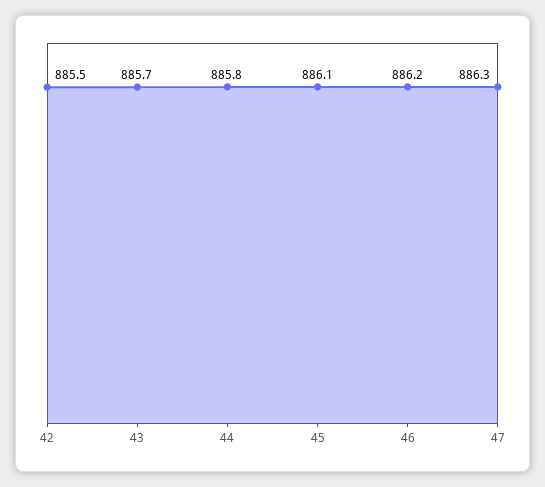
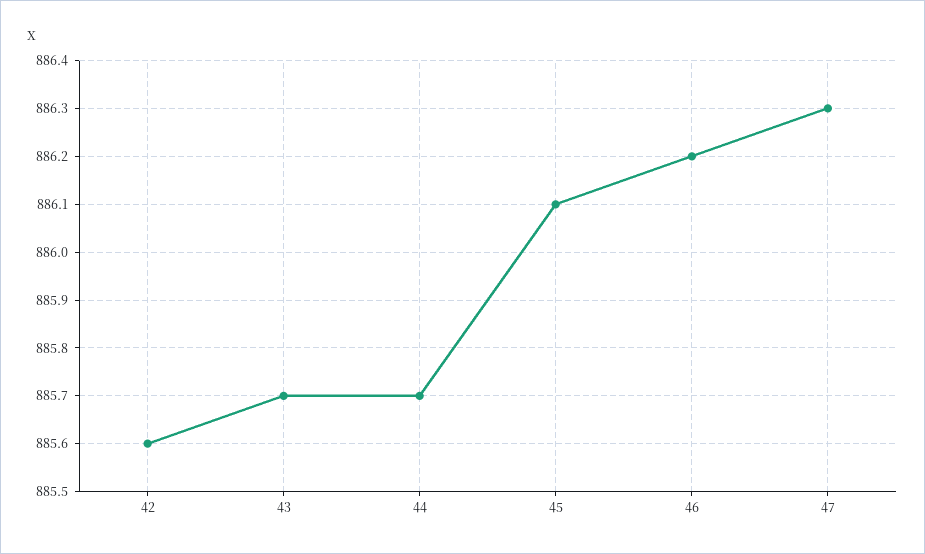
42: 885.5 -> 885.6
44: 885.8 -> 885.7

